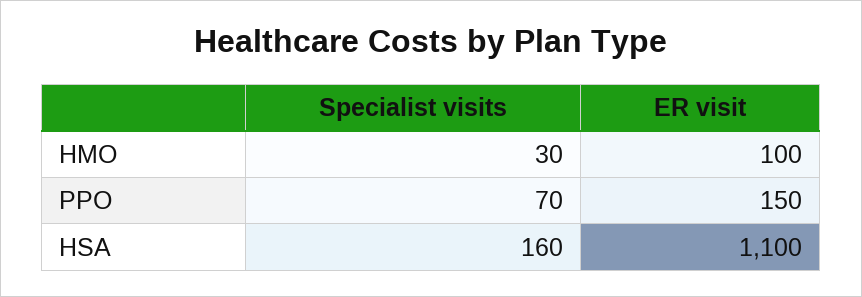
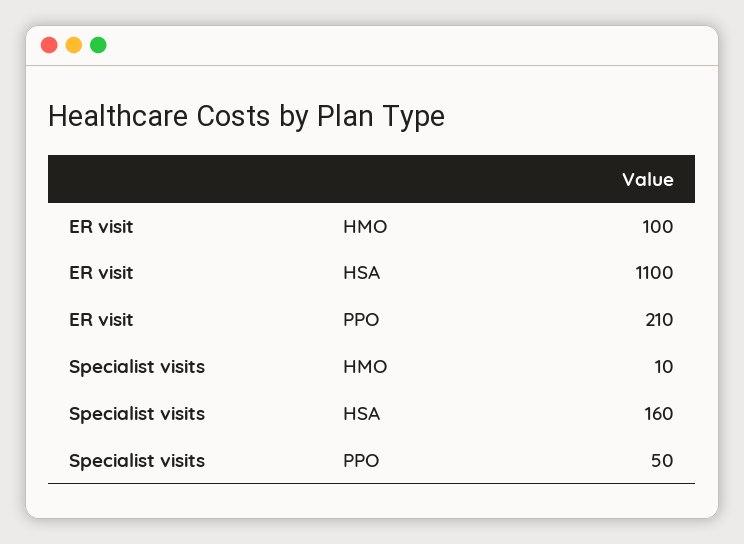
Specialist visits, HMO: 30 -> 10
Specialist visits, PPO: 70 -> 50
ER visit, PPO: 150 -> 210

